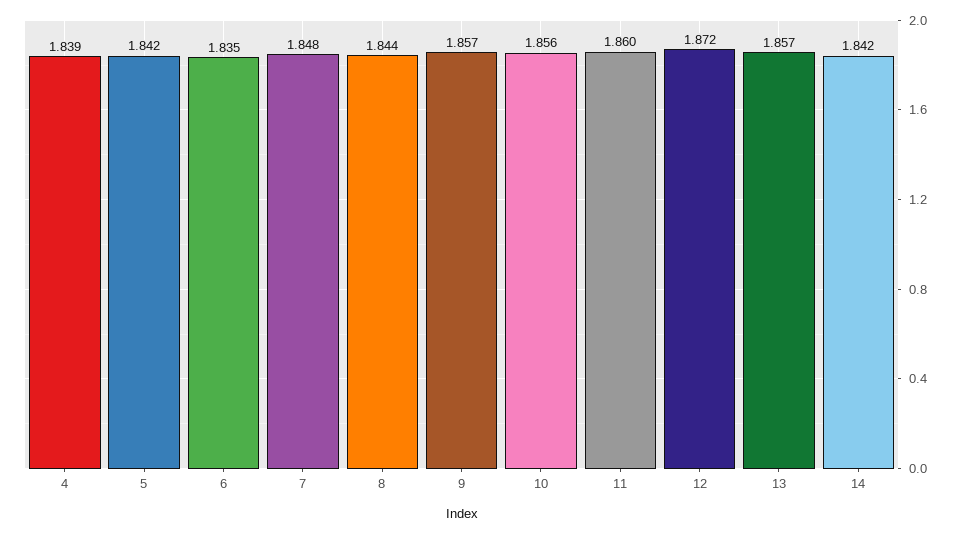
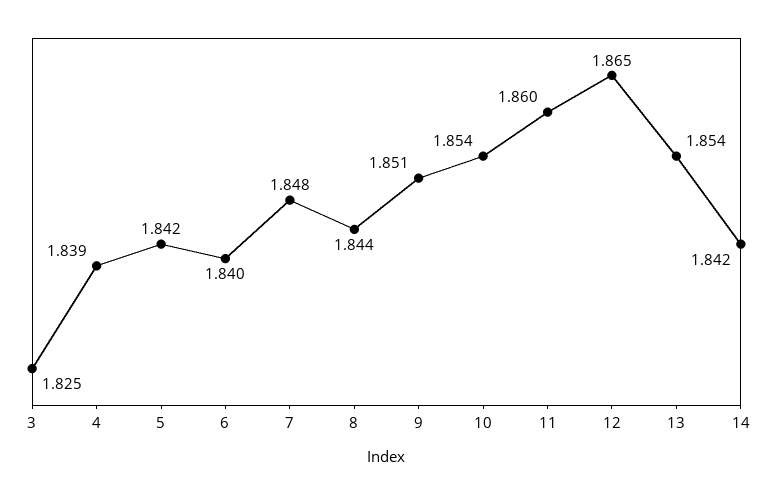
6: 1.835 -> 1.84
9: 1.857 -> 1.851
10: 1.856 -> 1.854
12: 1.872 -> 1.865
13: 1.857 -> 1.854
3: none -> 1.825

